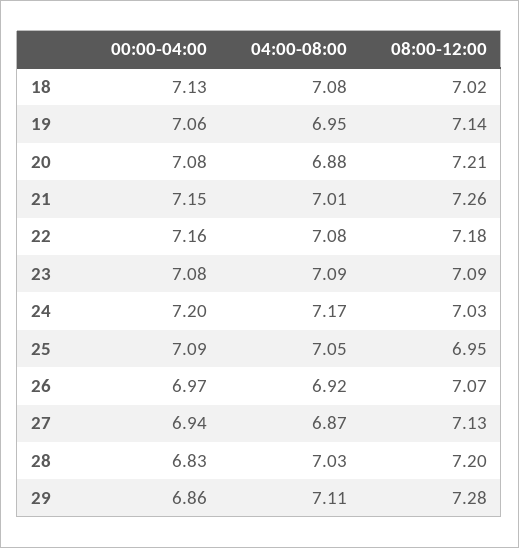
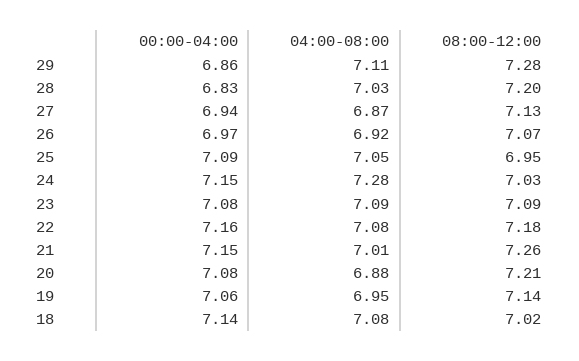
00:00-04:00, 18: 7.13 -> 7.14
00:00-04:00, 24: 7.2 -> 7.15
04:00-08:00, 24: 7.17 -> 7.28

